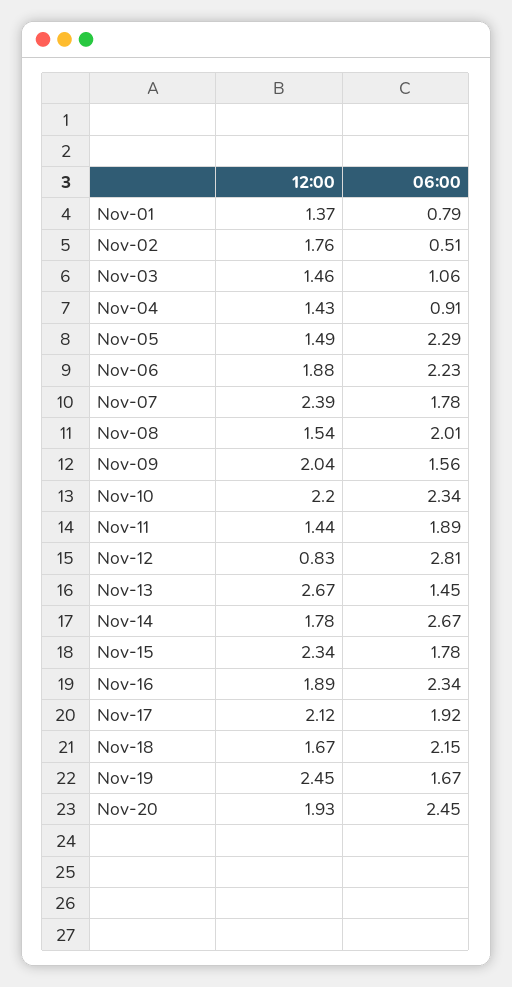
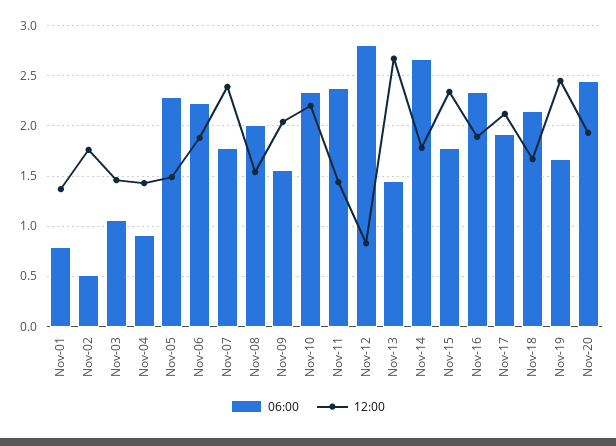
06:00, Nov-11: 1.89 -> 2.4

